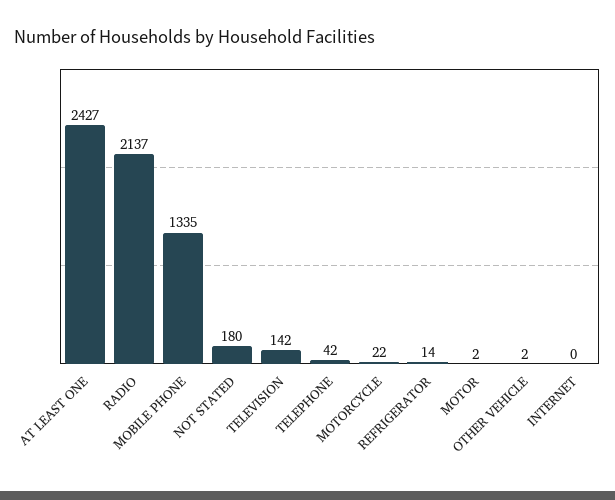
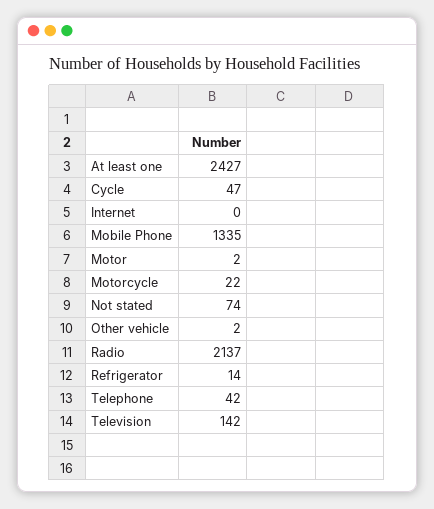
NOT STATED: 180 -> 74
Cycle: none -> 47

